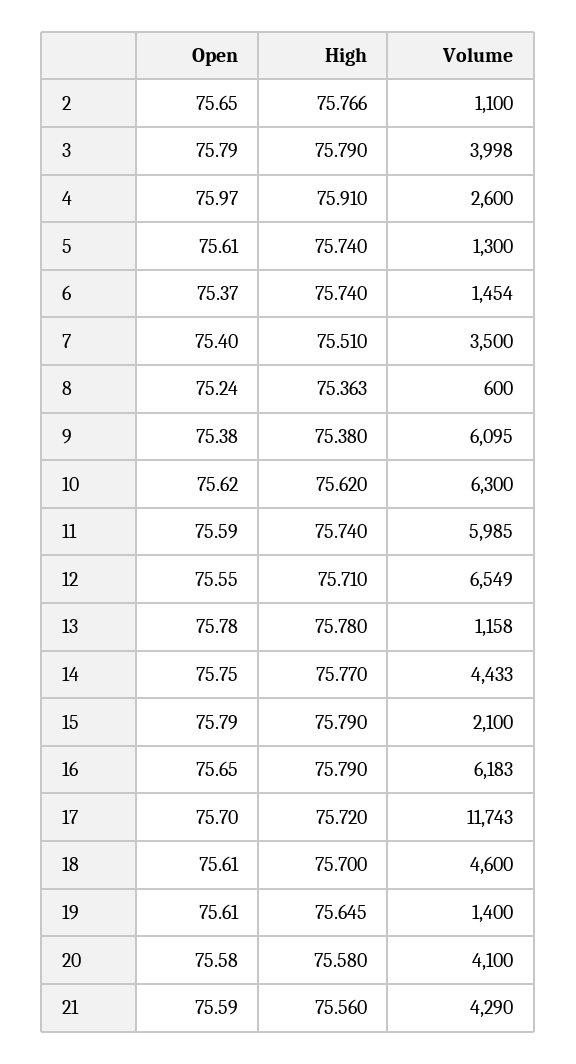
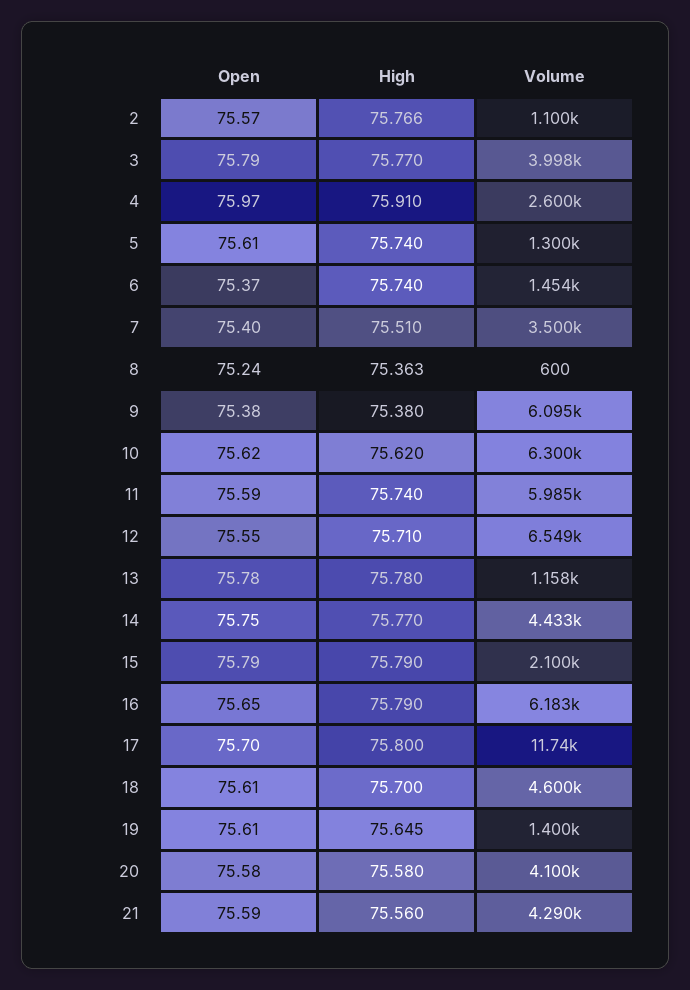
Open, 2: 75.65 -> 75.57
High, 3: 75.79 -> 75.77
High, 17: 75.72 -> 75.8

